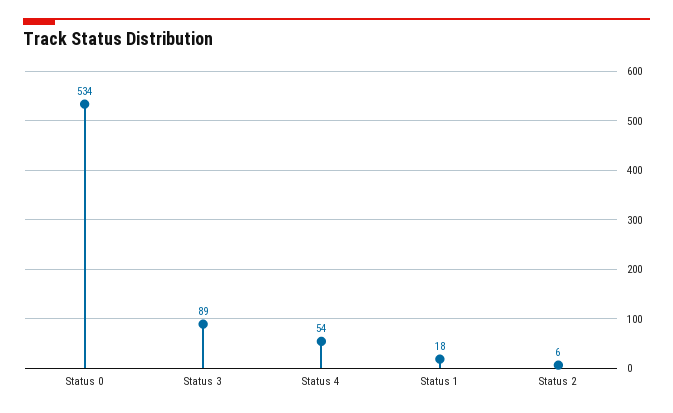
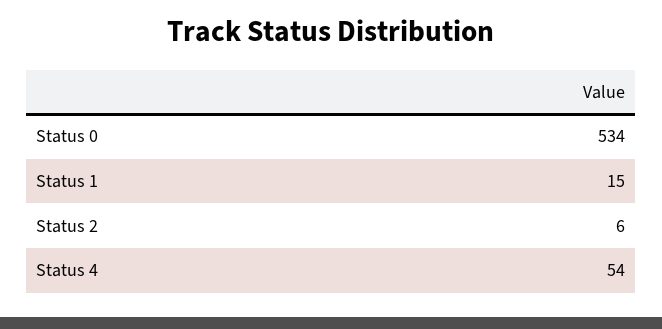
Status 3: 89 -> none
Status 1: 18 -> 15

